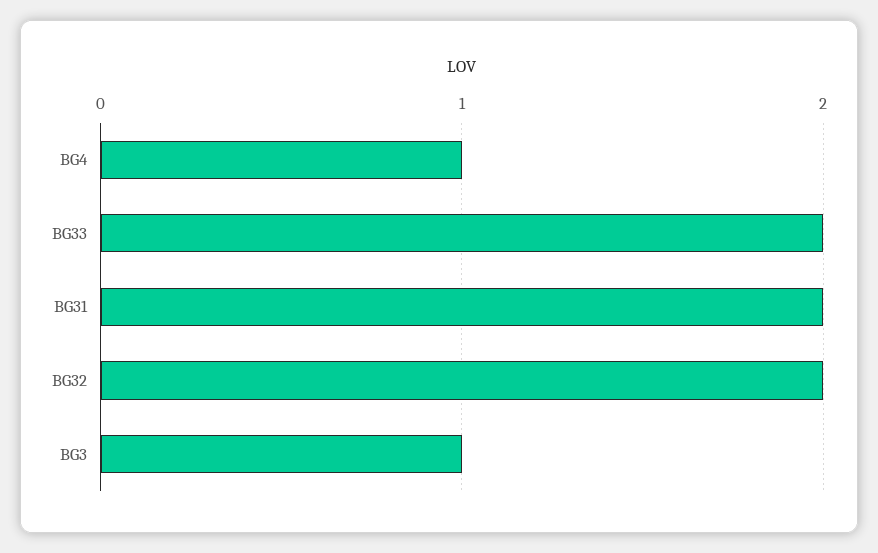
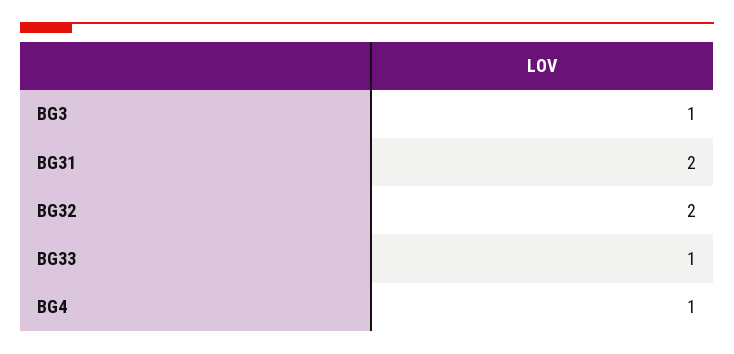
BG33: 2 -> 1

